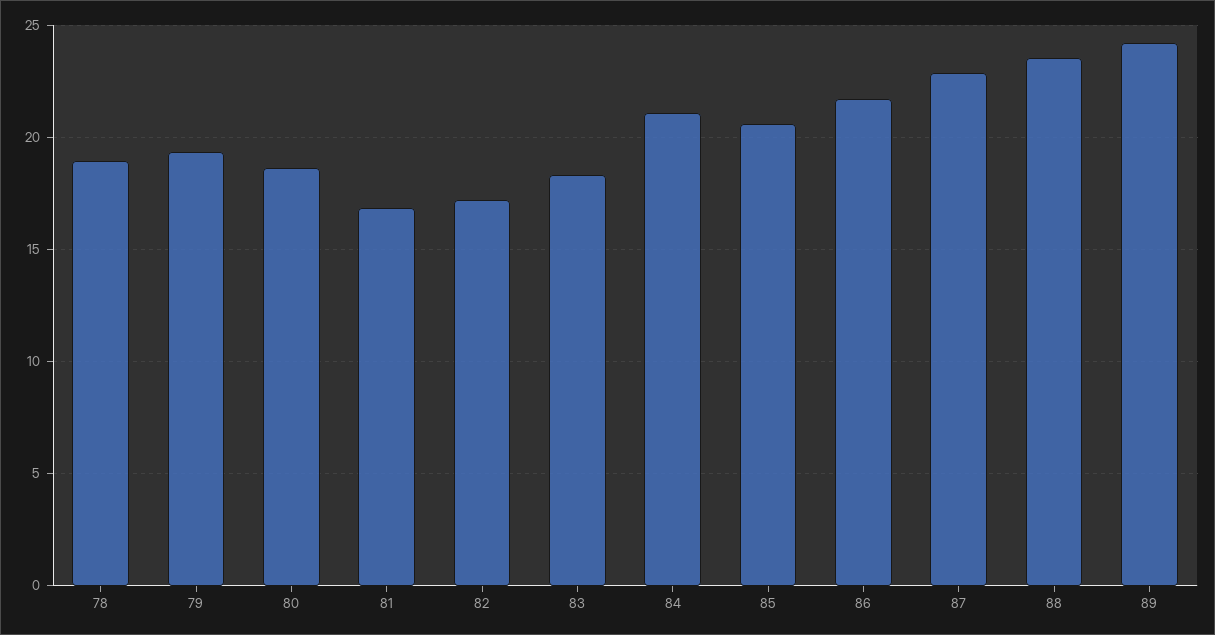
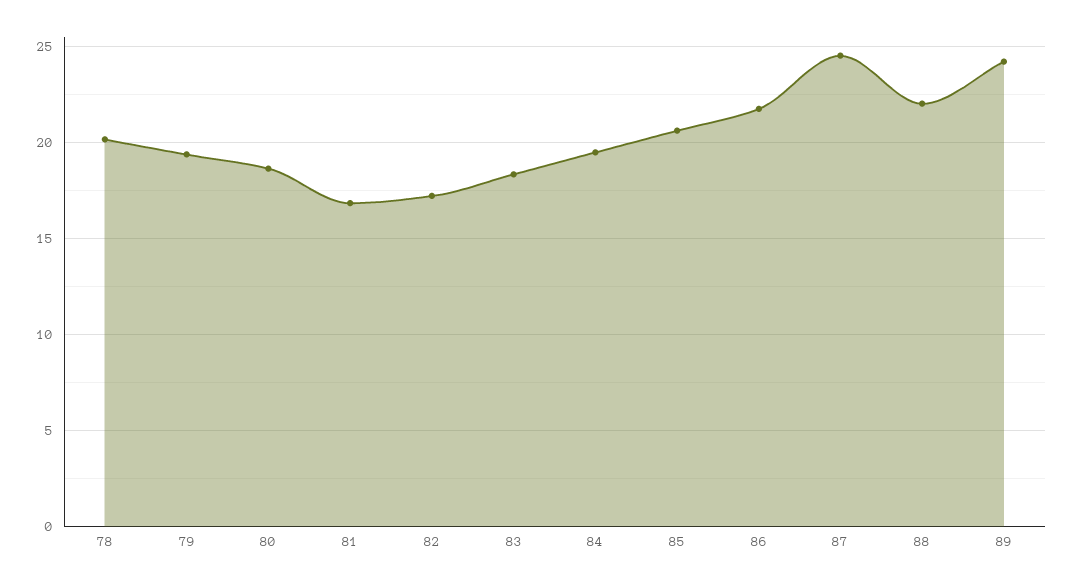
78: 19 -> 20
84: 21 -> 19.5
87: 23 -> 24.5
88: 23.5 -> 22

